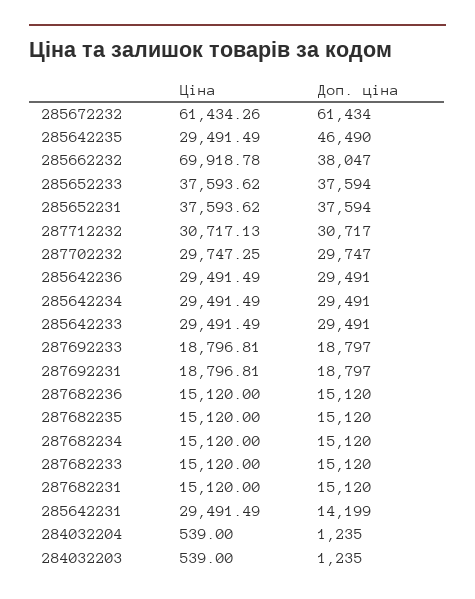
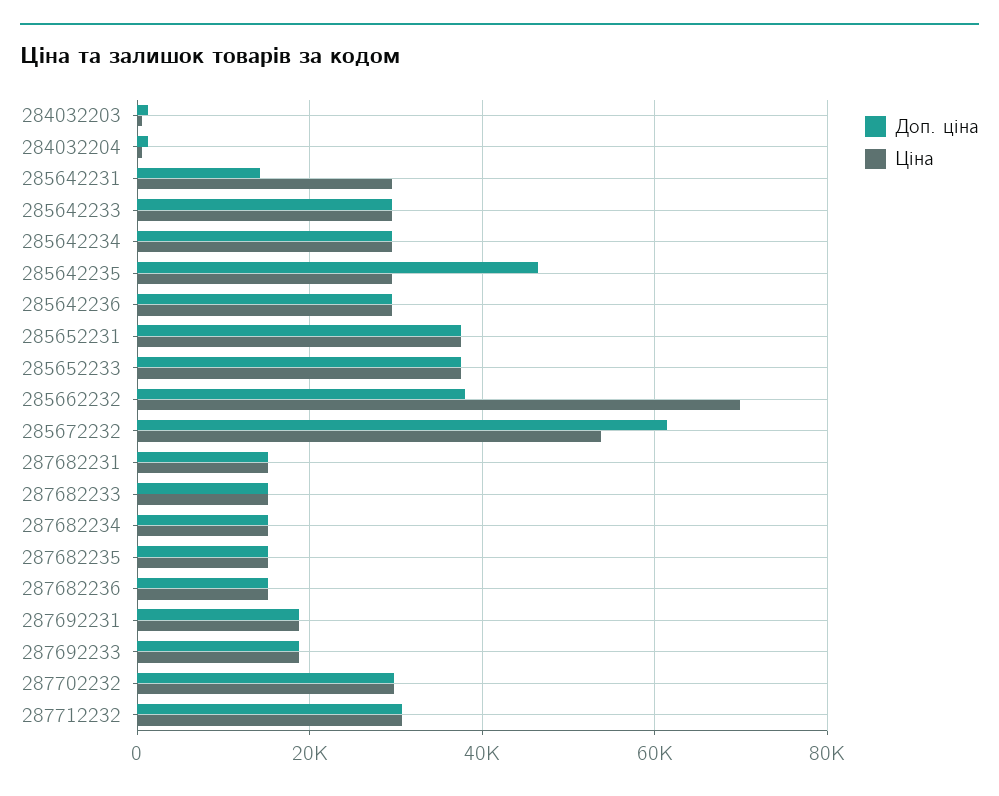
Ціна, 285672232: 61434.26 -> 54000

